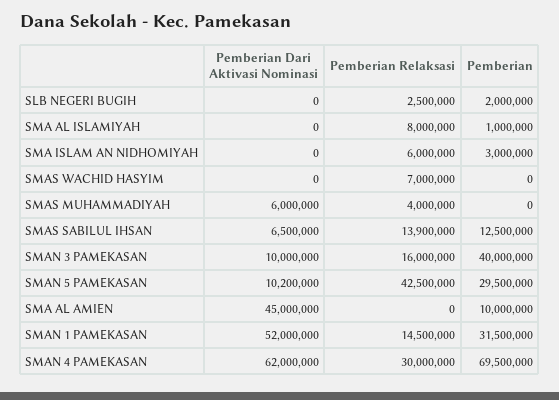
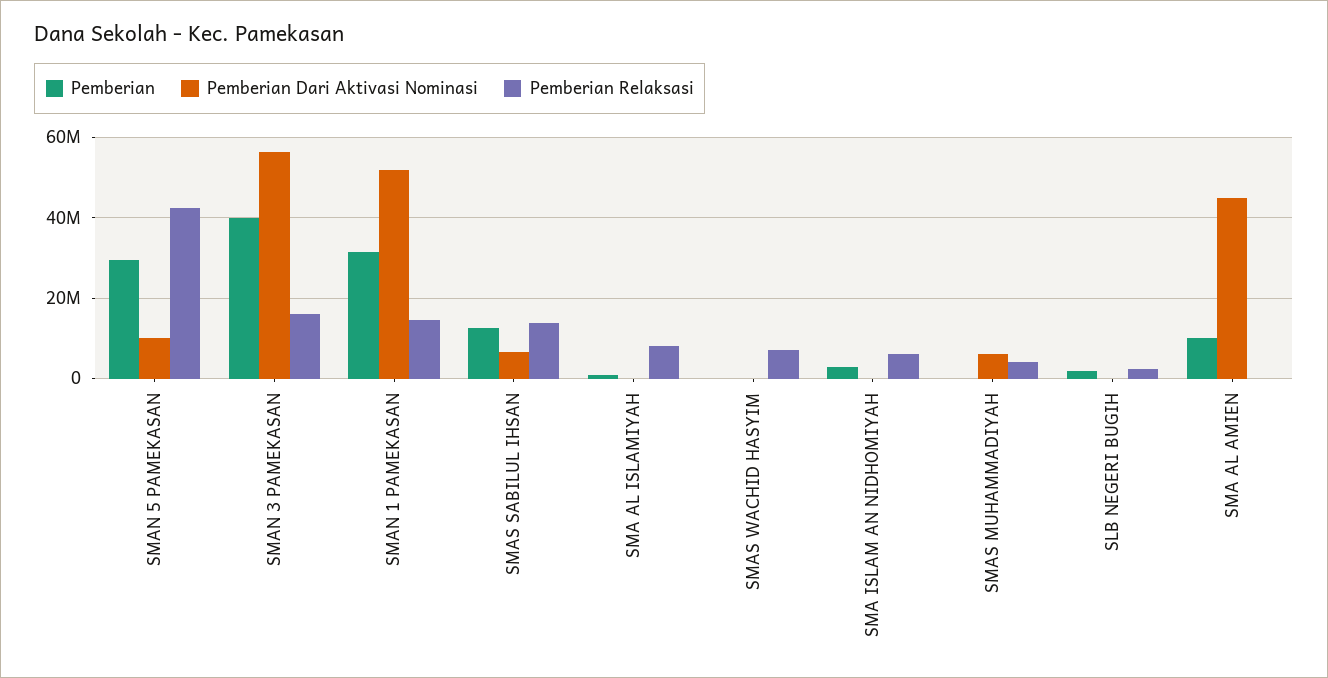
Pemberian Dari Aktivasi Nominasi, SMAN 3 PAMEKASAN: 10000000 -> 56000000
Pemberian Dari Aktivasi Nominasi, SMAN 4 PAMEKASAN: 62000000 -> none
Pemberian Relaksasi, SMAN 4 PAMEKASAN: 30000000 -> none
Pemberian, SMAN 4 PAMEKASAN: 69500000 -> none

